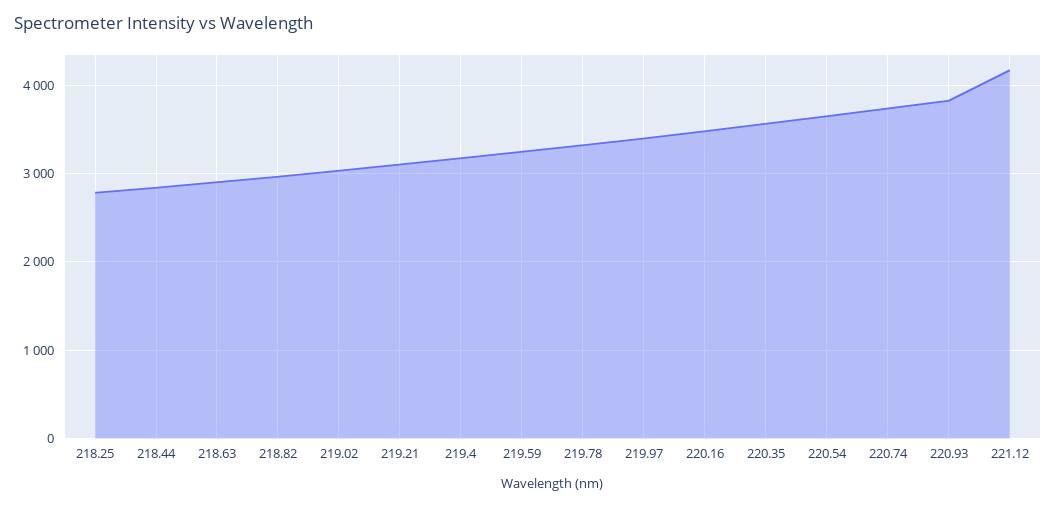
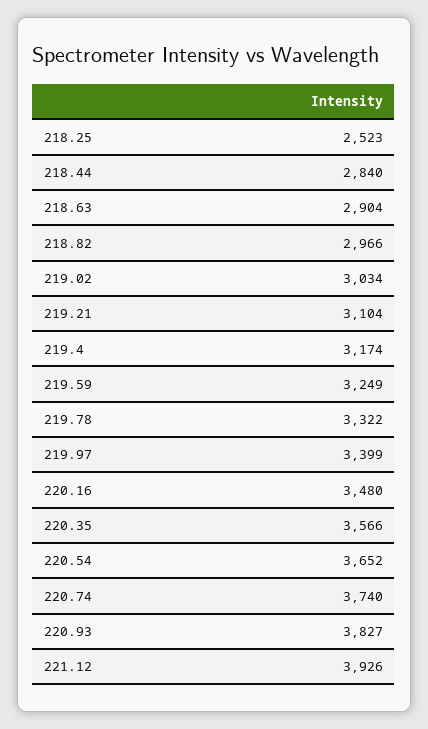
218.25: 2800 -> 2523
221.12: 4200 -> 3926

